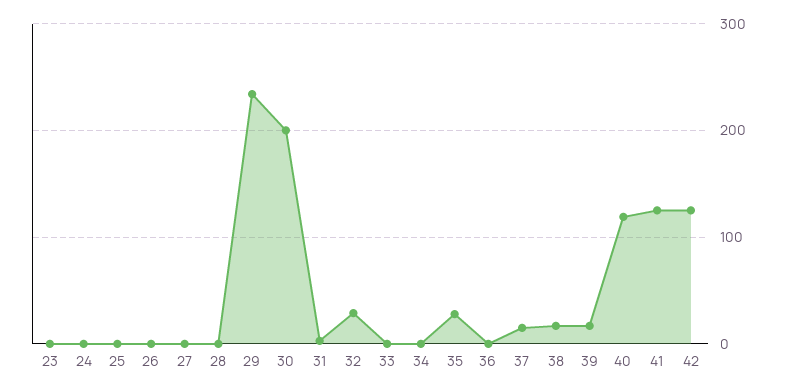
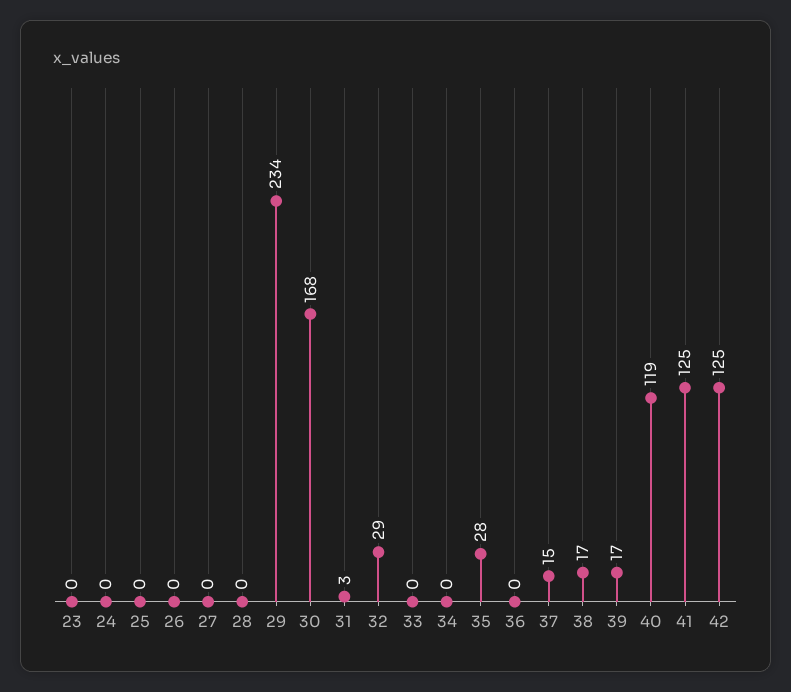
30: 200 -> 168

